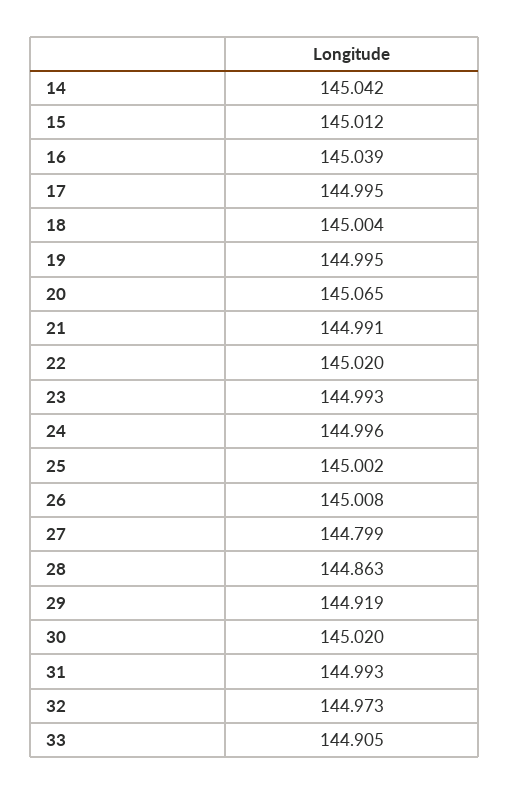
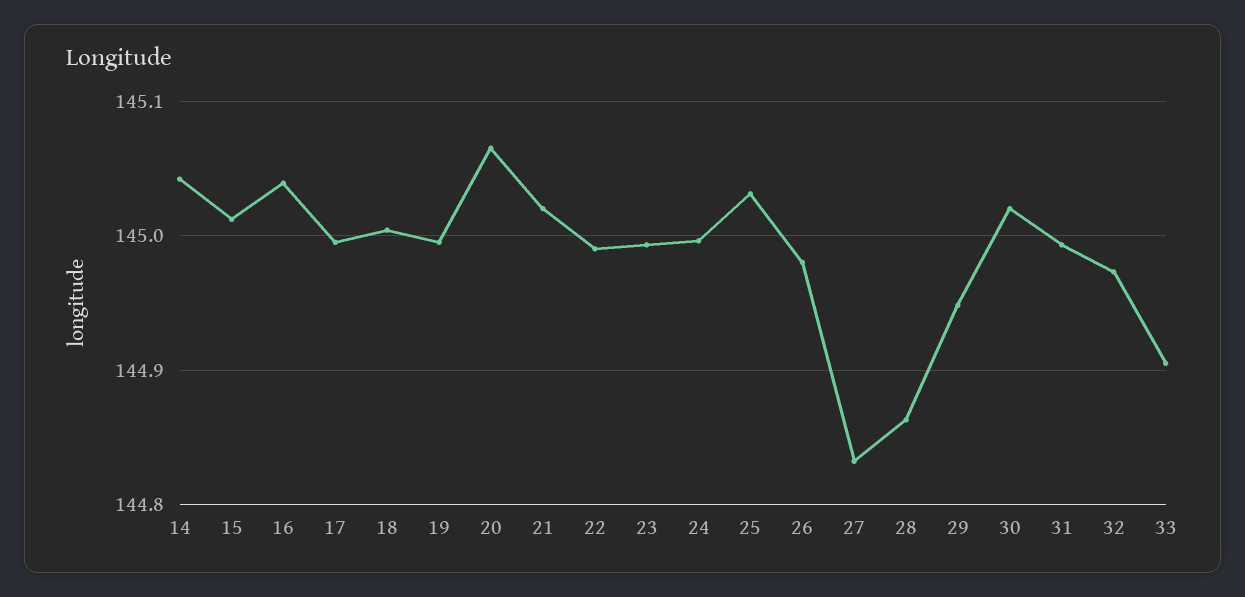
21: 144.991 -> 145.02
22: 145.02 -> 144.99
25: 145.002 -> 145.03
26: 145.008 -> 144.98
27: 144.799 -> 144.83
29: 144.919 -> 144.95

